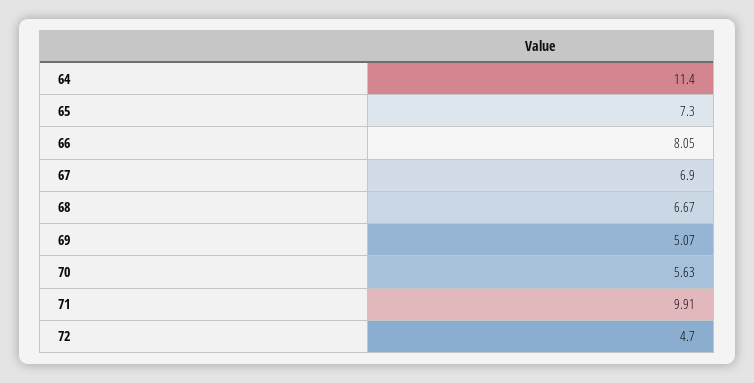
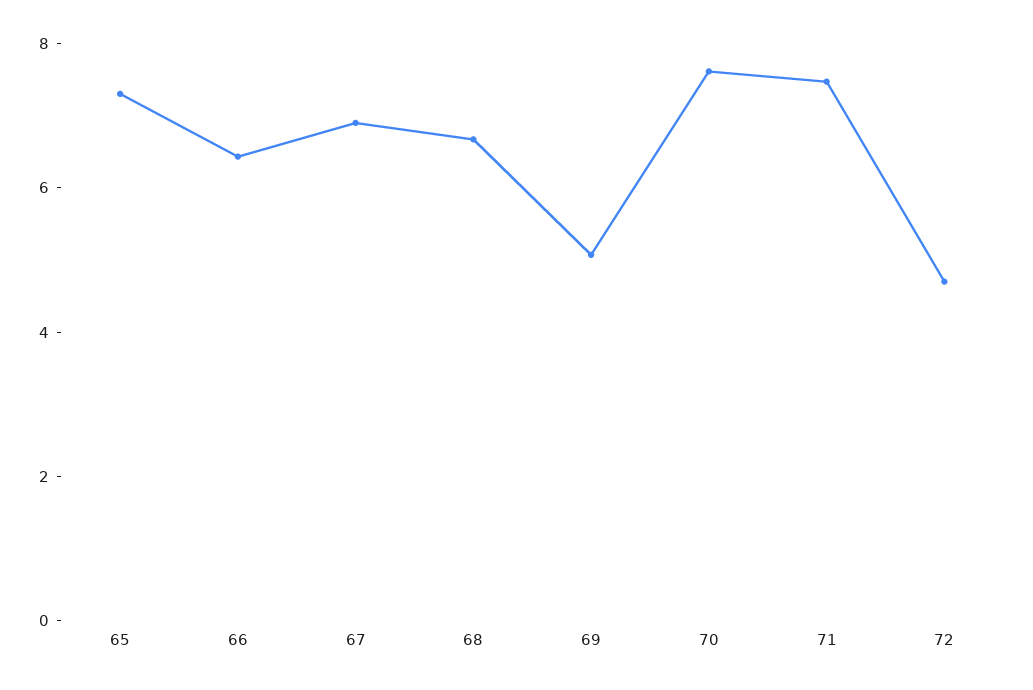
64: 11.4 -> none
66: 8.05 -> 6.5
70: 5.63 -> 7.5
71: 9.91 -> 7.5

